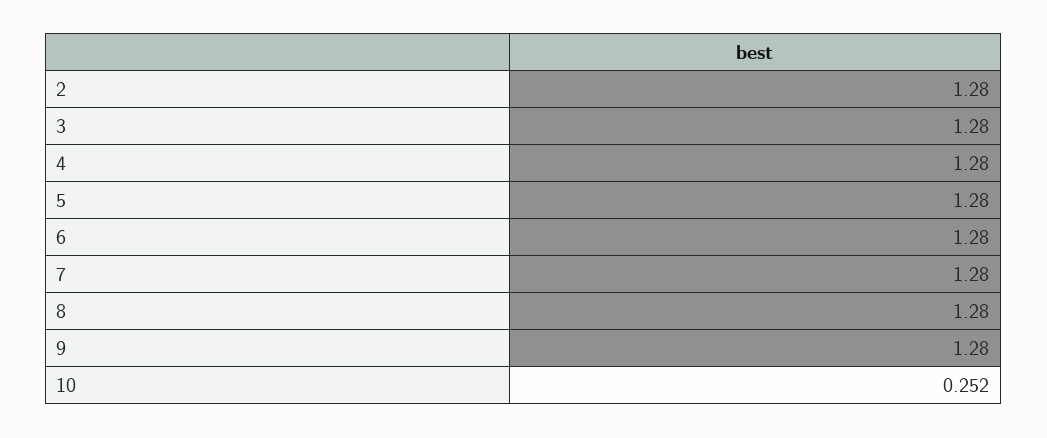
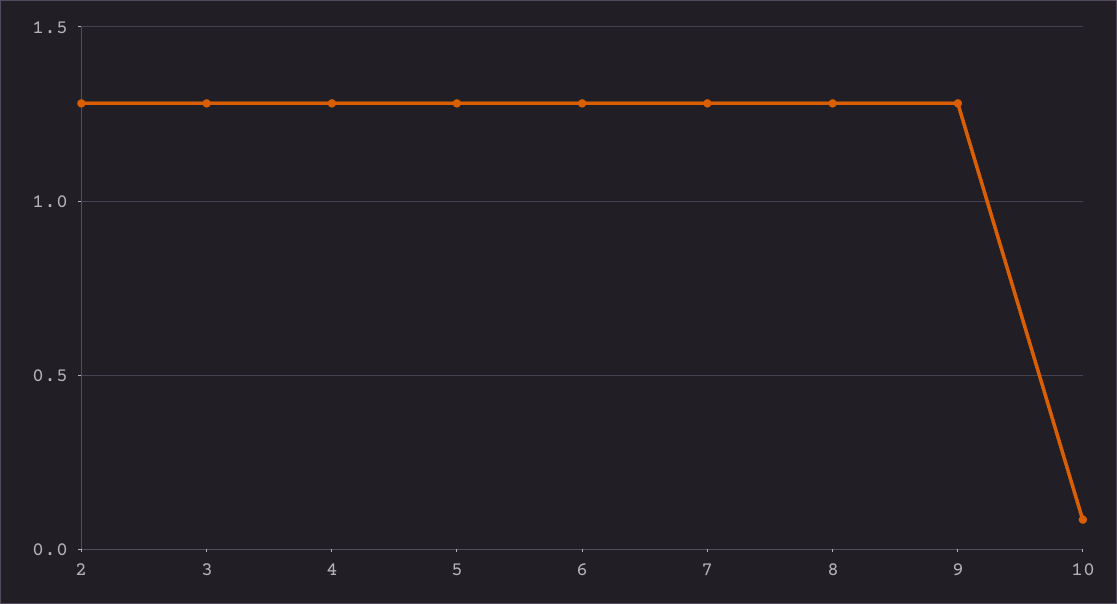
10: 0.252 -> 0.1

